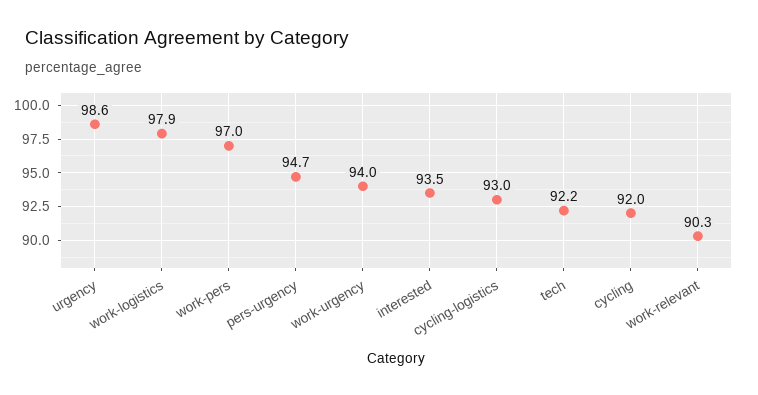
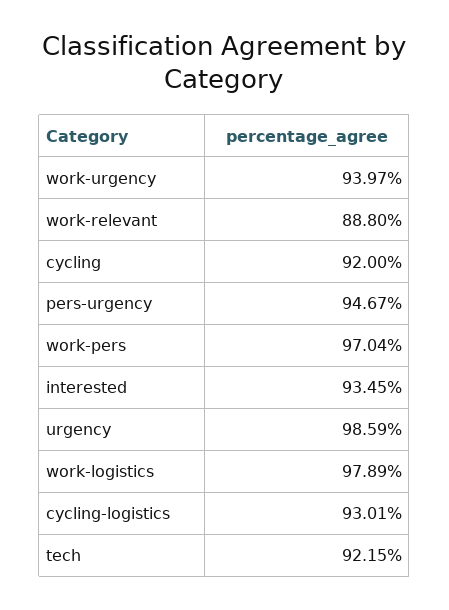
work-relevant: 90.3 -> 88.8

